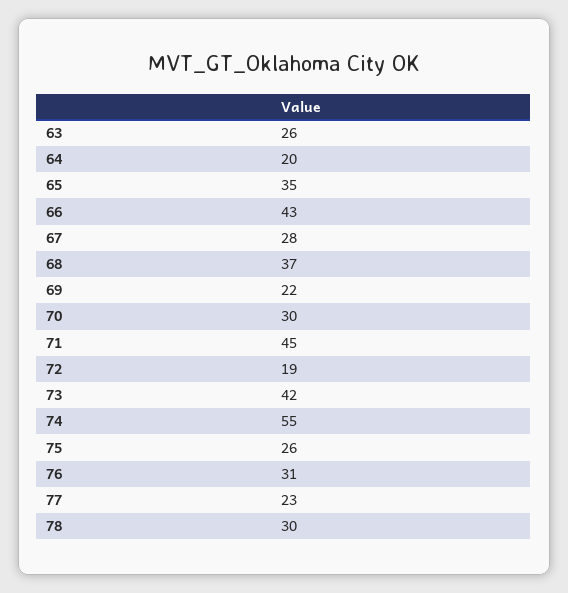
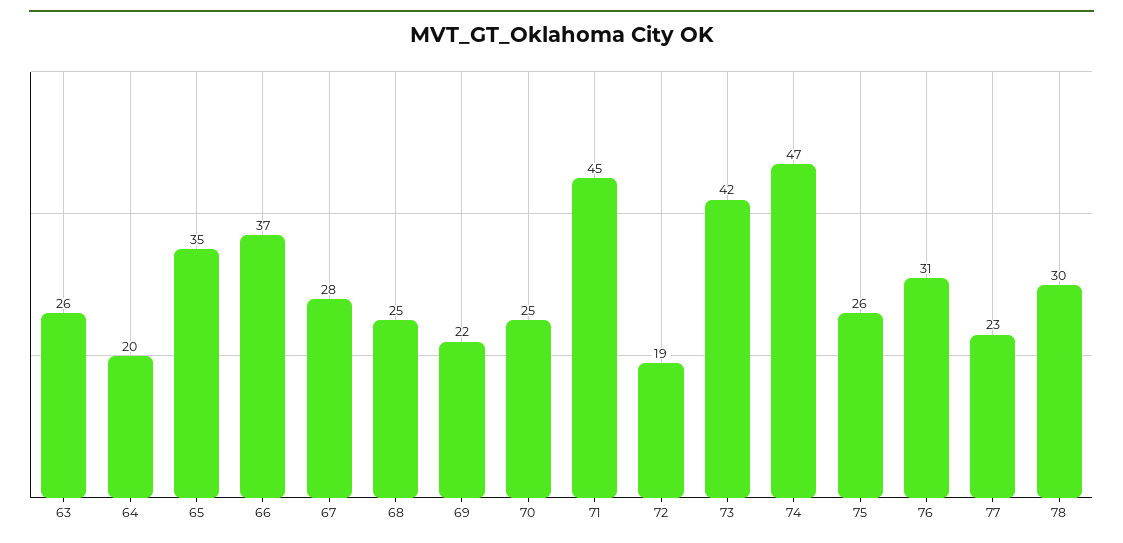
66: 43 -> 37
68: 37 -> 25
70: 30 -> 25
74: 55 -> 47

